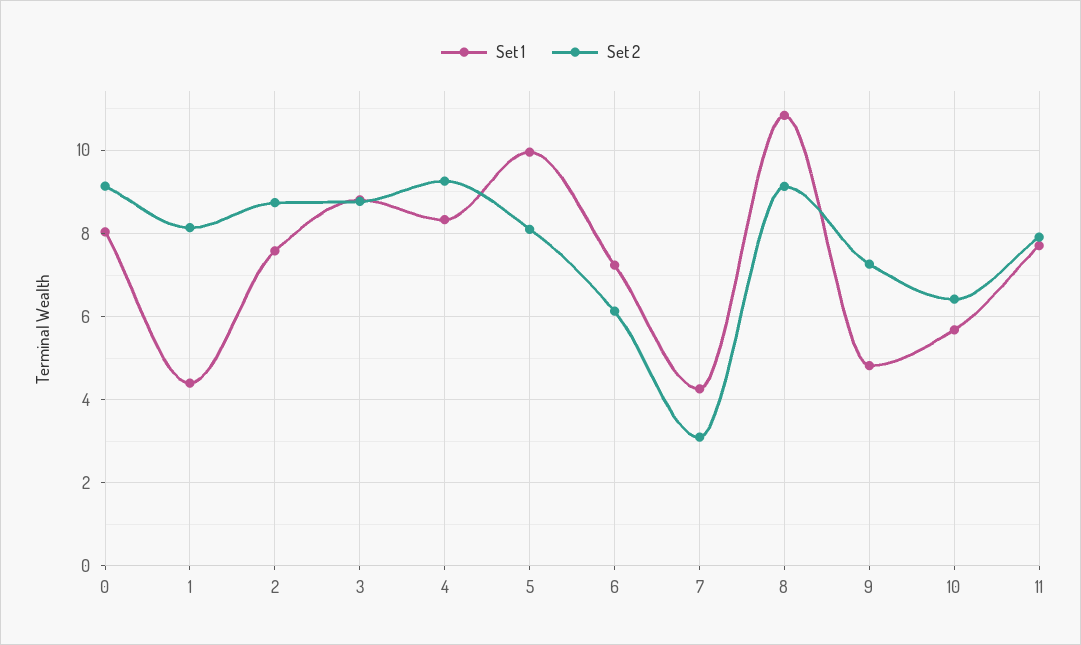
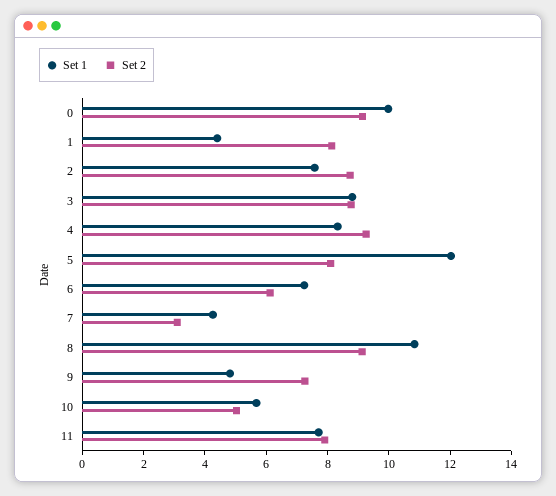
Set 1, 0: 8 -> 10
Set 1, 5: 10 -> 12
Set 2, 10: 6.4 -> 5

